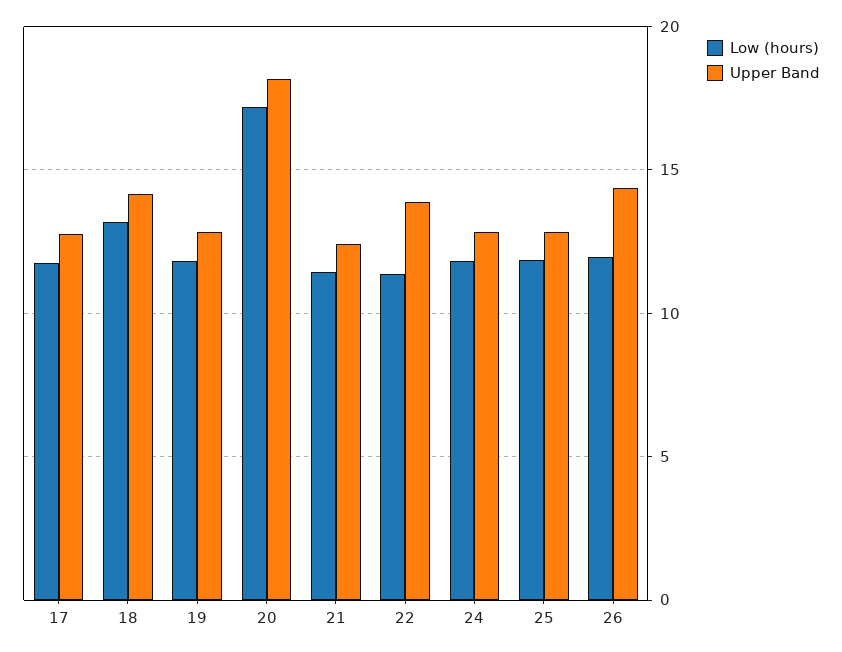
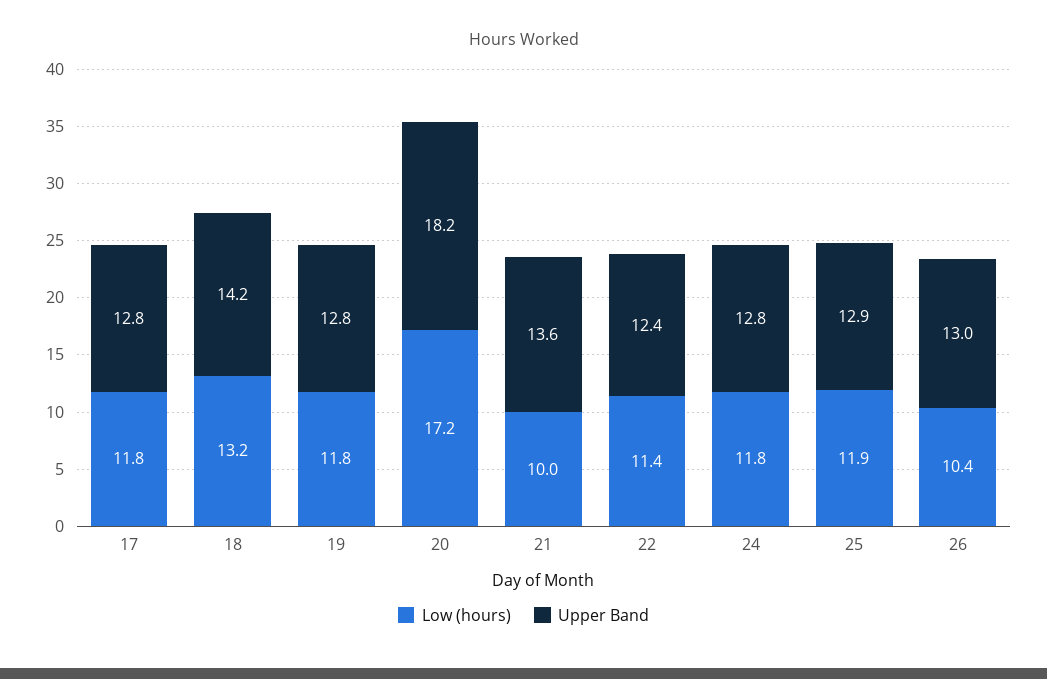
Low (hours), 21: 11.5 -> 10
Upper Band, 21: 12.5 -> 13.6
Upper Band, 22: 14 -> 12.4
Low (hours), 26: 12 -> 10.4
Upper Band, 26: 14.5 -> 13

